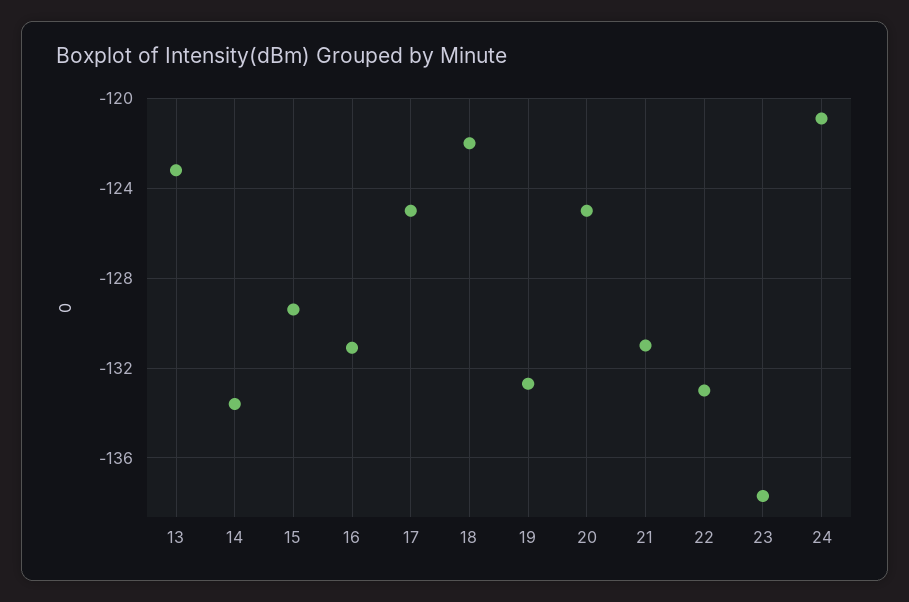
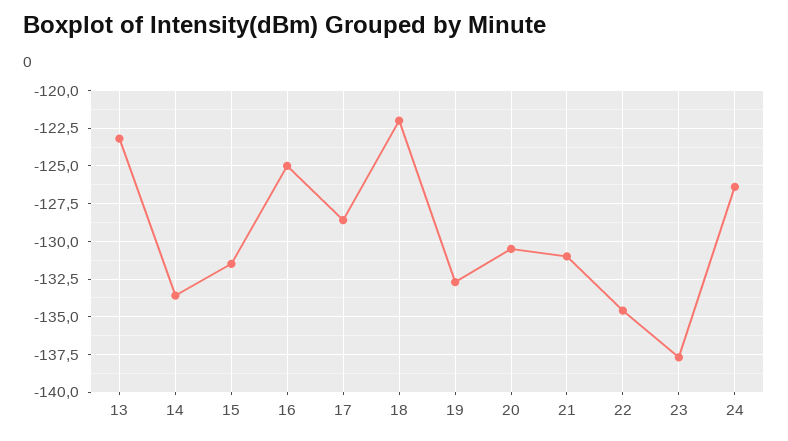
15: -129.5 -> -131.5
16: -131 -> -125
17: -125 -> -128.5
20: -125 -> -130.5
22: -133 -> -134.5
24: -121 -> -126.5

